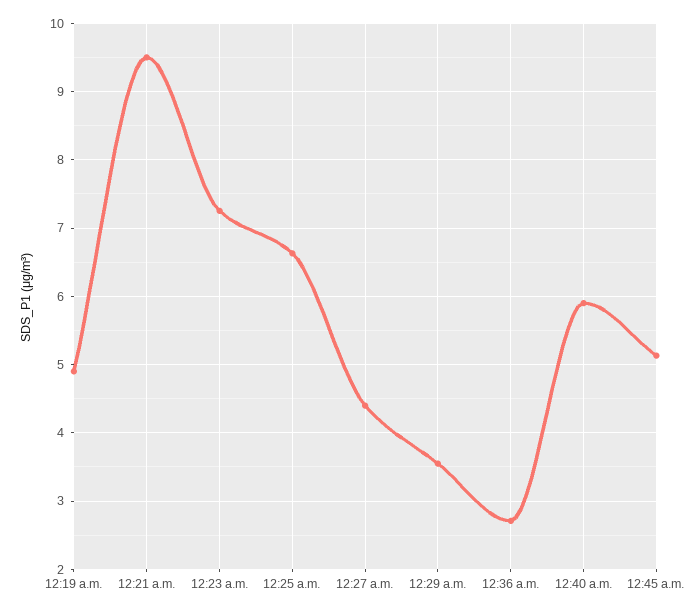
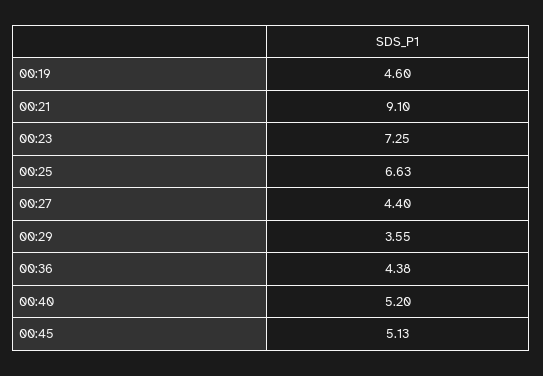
12:19 a.m.: 4.9 -> 4.6
12:21 a.m.: 9.5 -> 9.1
12:36 a.m.: 2.7 -> 4.38
12:40 a.m.: 5.9 -> 5.2

